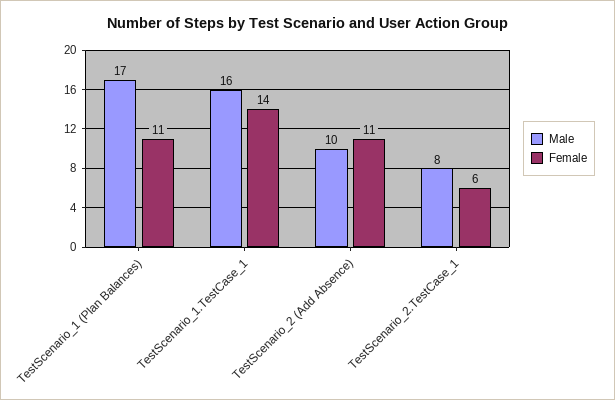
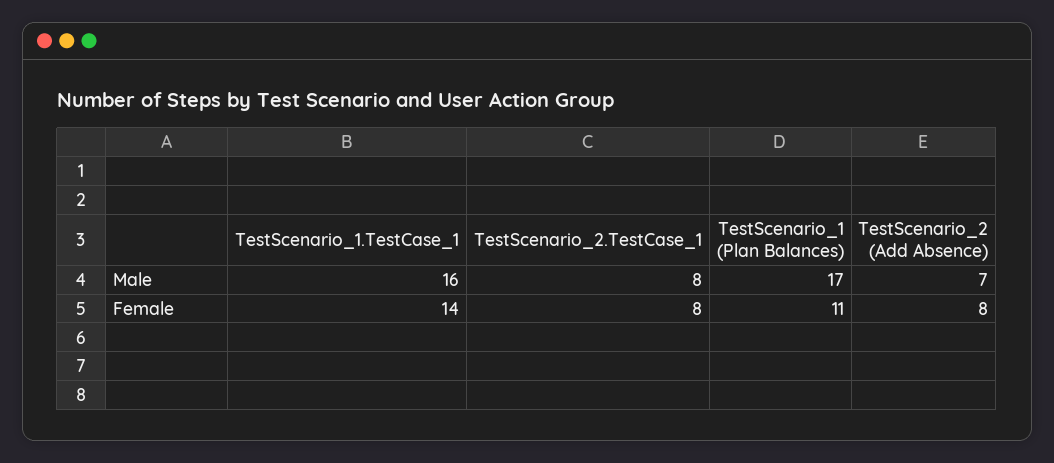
Male, TestScenario_2 (Add Absence): 10 -> 7
Female, TestScenario_2 (Add Absence): 11 -> 8
Female, TestScenario_2.TestCase_1: 6 -> 8

